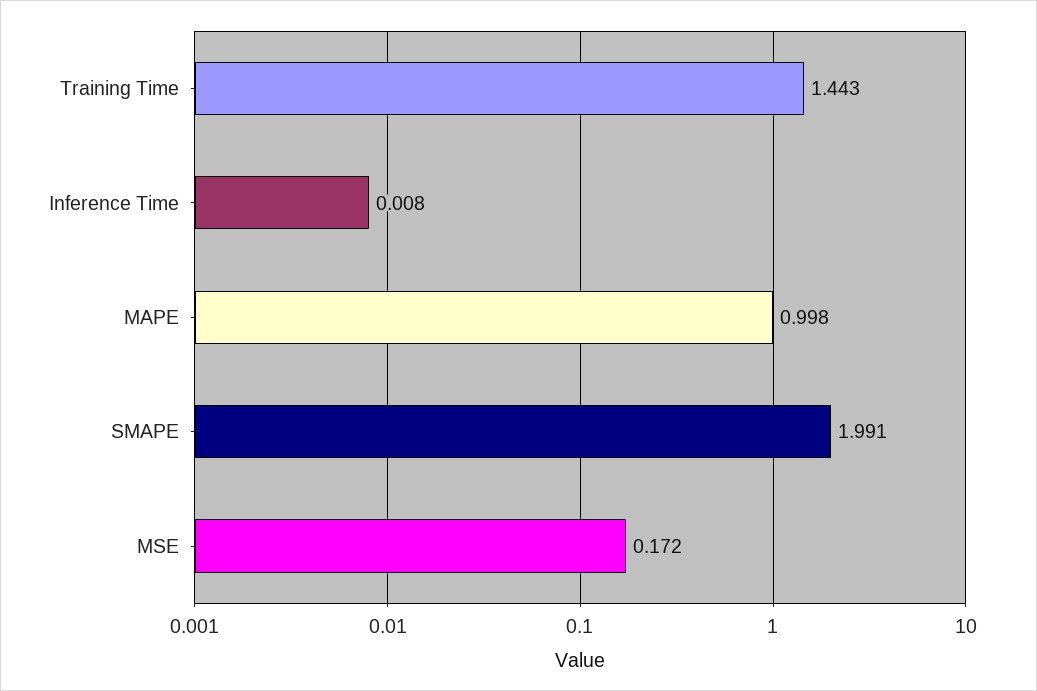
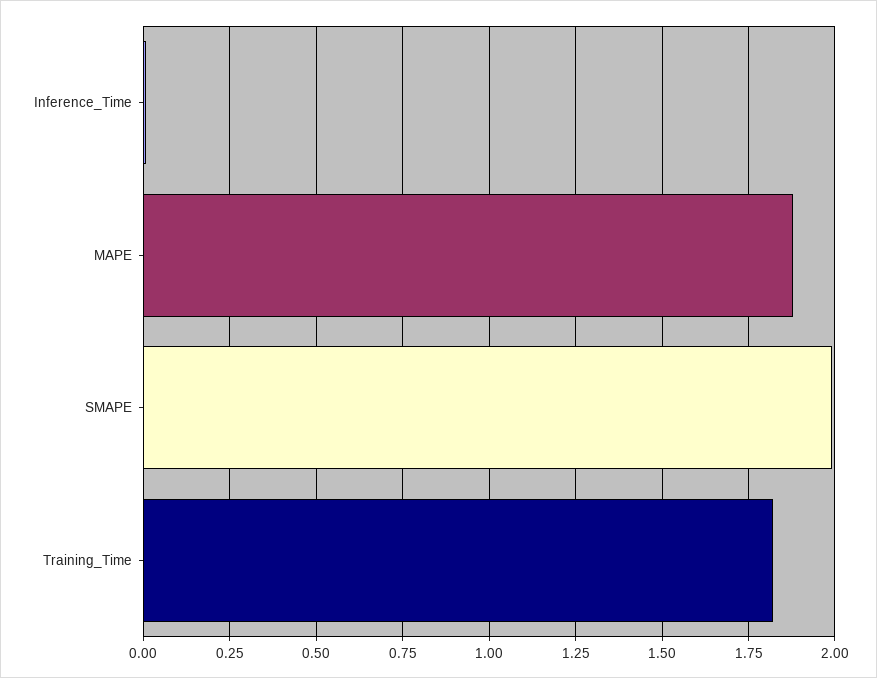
Training Time: 1.443 -> 1.825
MAPE: 0.998 -> 1.875
MSE: 0.172 -> none

